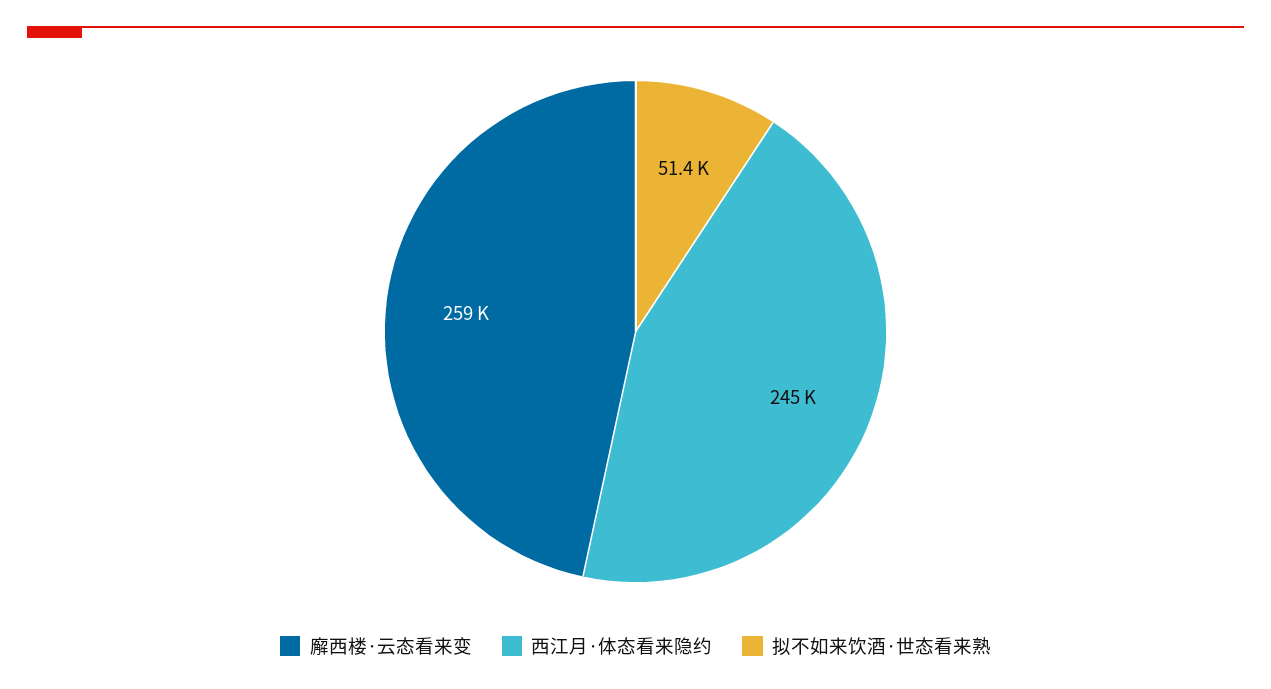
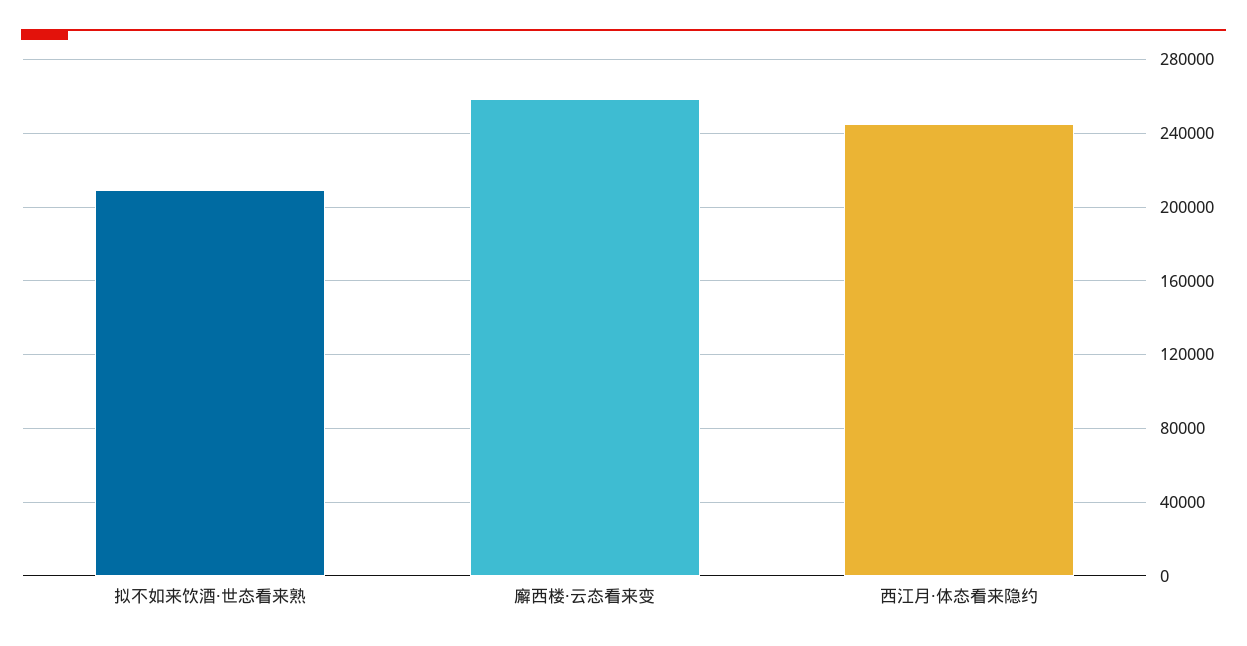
拟不如来饮酒·世态看来熟: 51400 -> 210000

